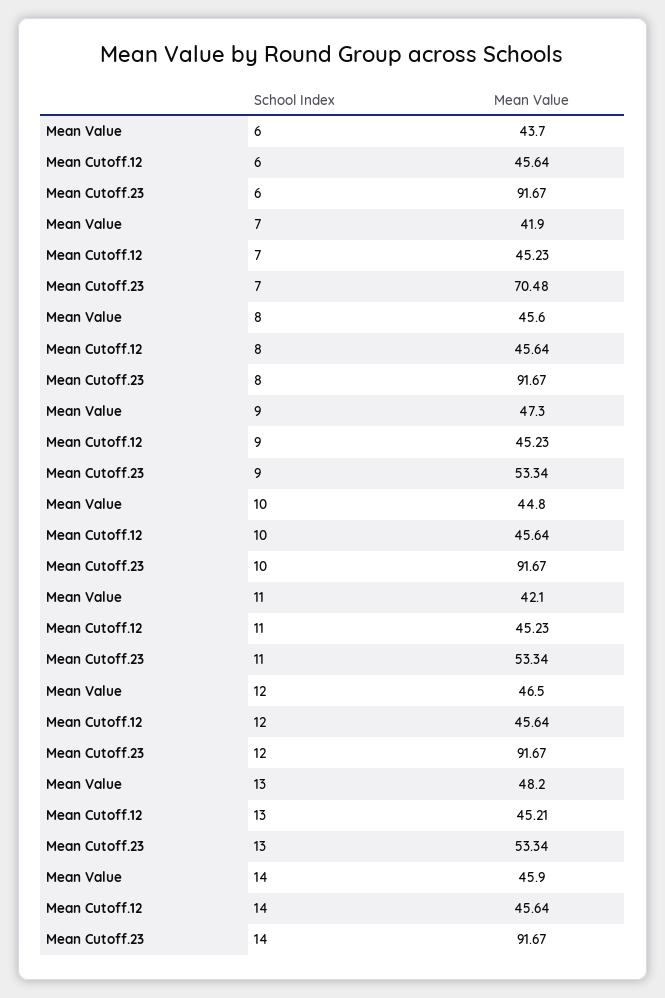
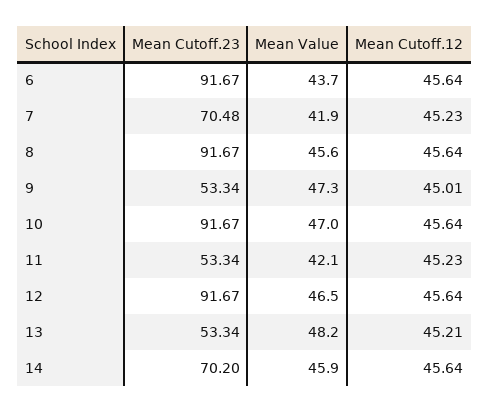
Mean Cutoff.12, 9: 45.23 -> 45.01
Mean Value, 10: 44.8 -> 47
Mean Cutoff.23, 14: 91.67 -> 70.2

